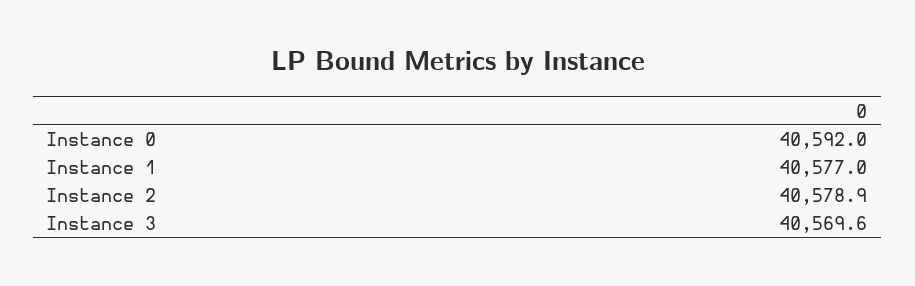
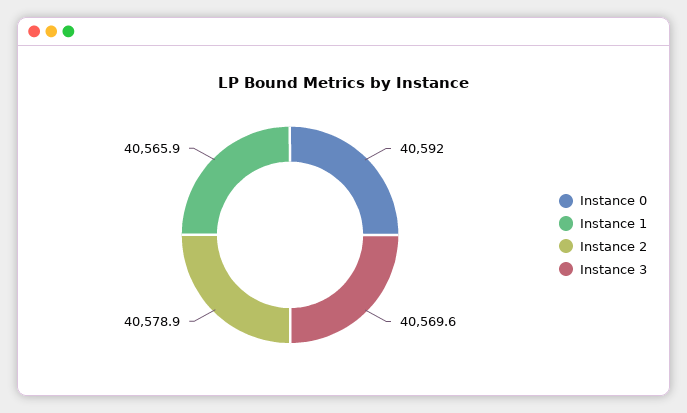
Instance 1: 40577 -> 40565.9

